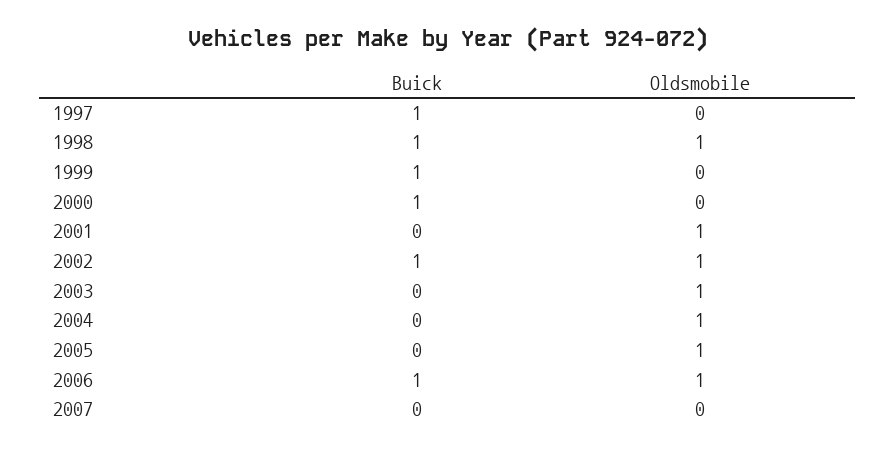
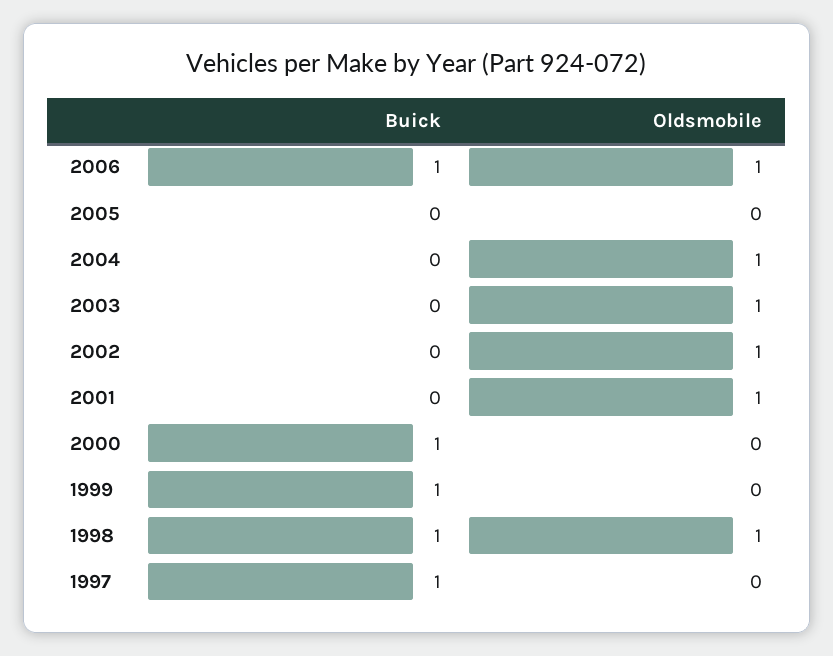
Buick, 2002: 1 -> 0
Oldsmobile, 2005: 1 -> 0
Buick, 2007: 0 -> none
Oldsmobile, 2007: 0 -> none

